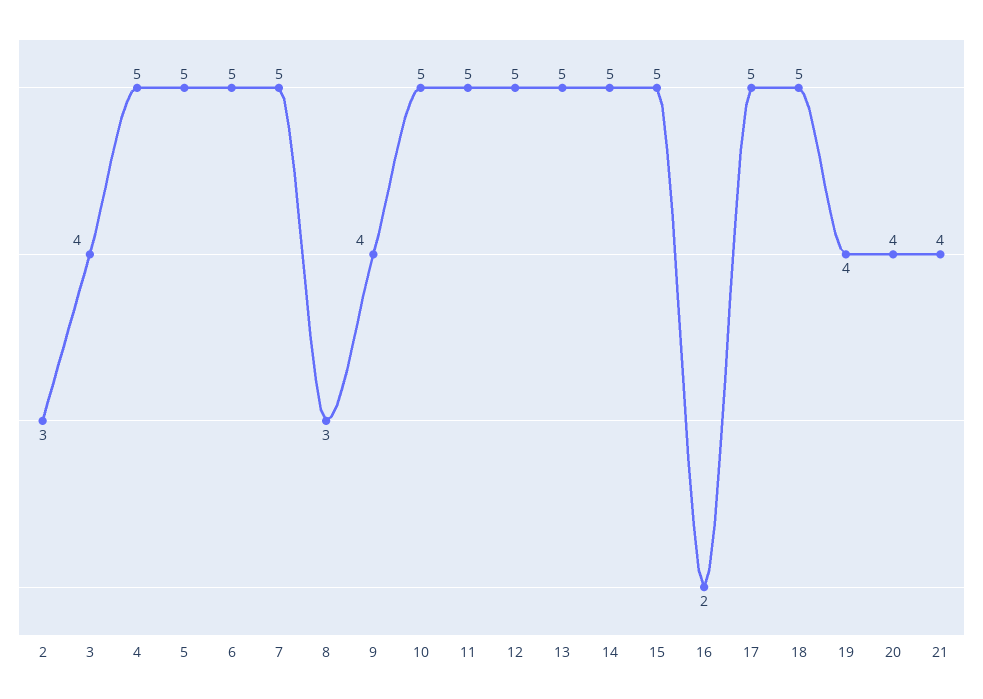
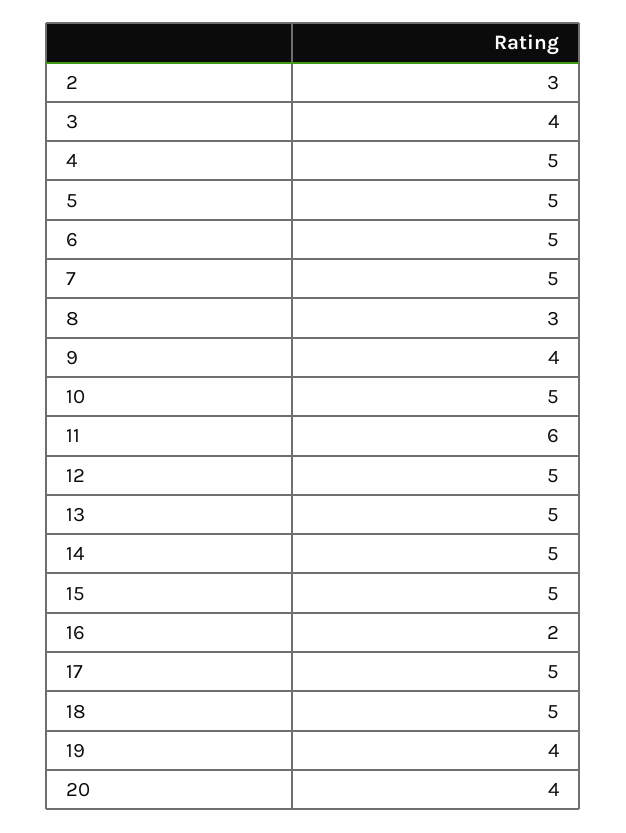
11: 5 -> 6
21: 4 -> none

